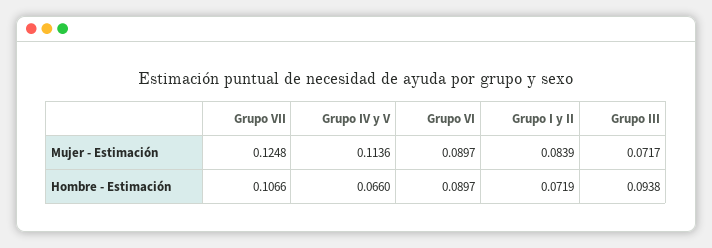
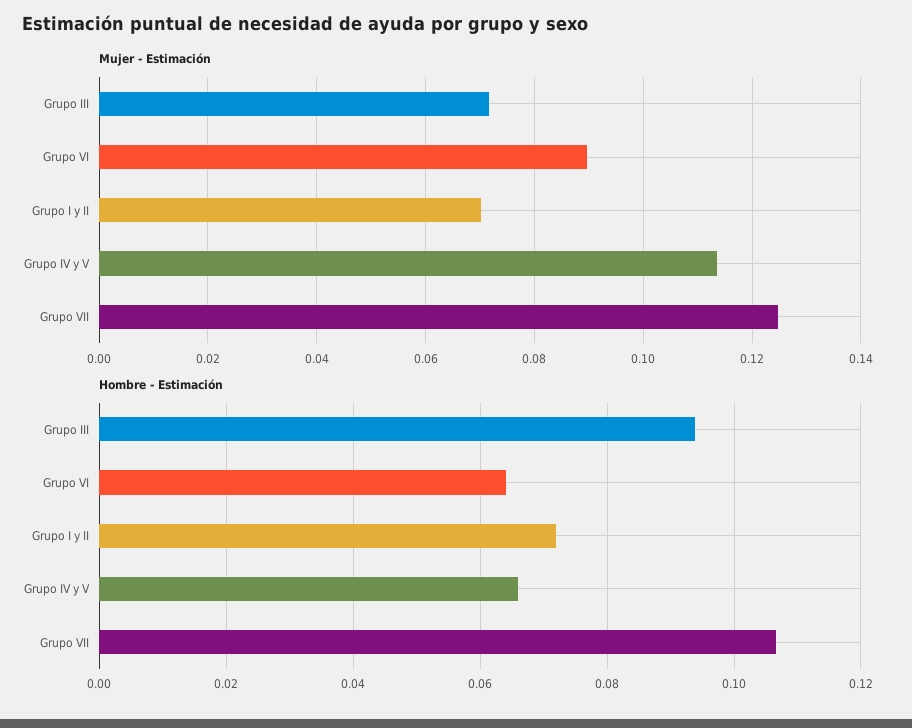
Mujer - Estimación, Grupo I y II: 0.0839 -> 0.07
Hombre - Estimación, Grupo VI: 0.0897 -> 0.064

